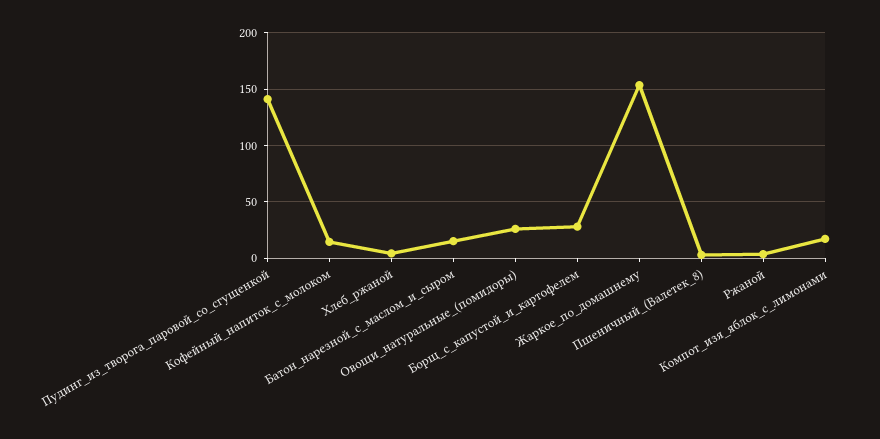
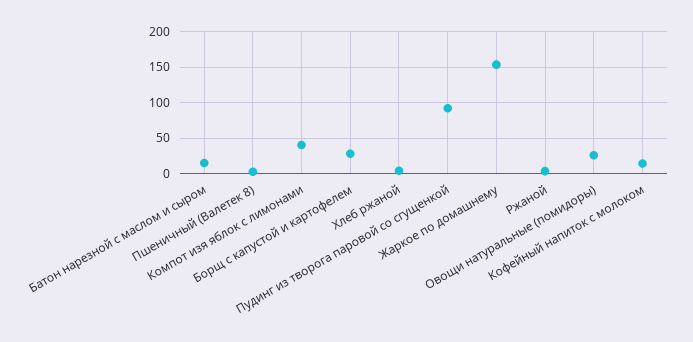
Пудинг_из_творога_паровой_со_сгущенкой: 140 -> 90
Компот_изя_яблок_с_лимонами: 20 -> 40

